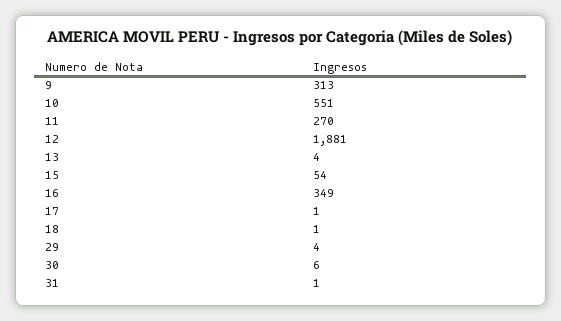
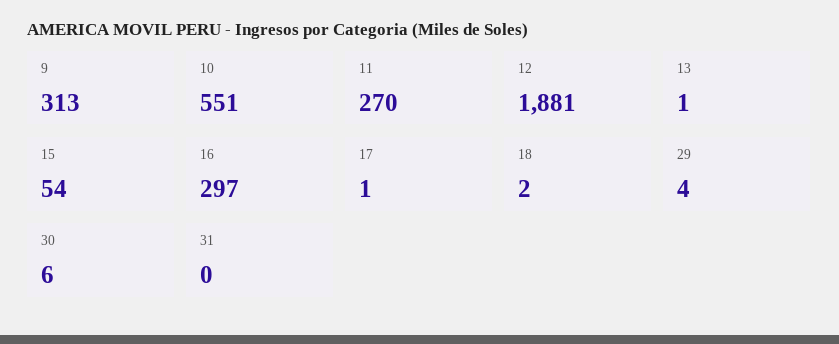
13: 4 -> 1
16: 349 -> 297
18: 1 -> 2
31: 1 -> 0

